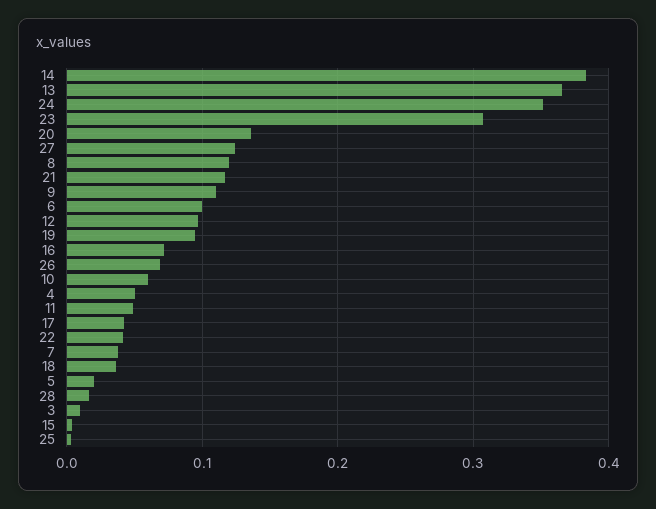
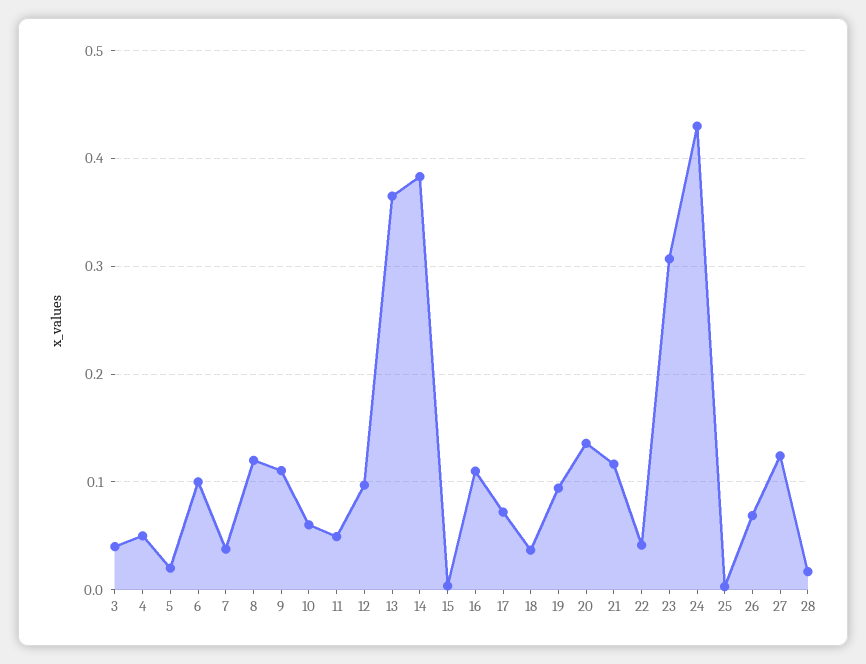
24: 0.35 -> 0.43
16: 0.07 -> 0.11
17: 0.04 -> 0.07
3: 0.01 -> 0.04

